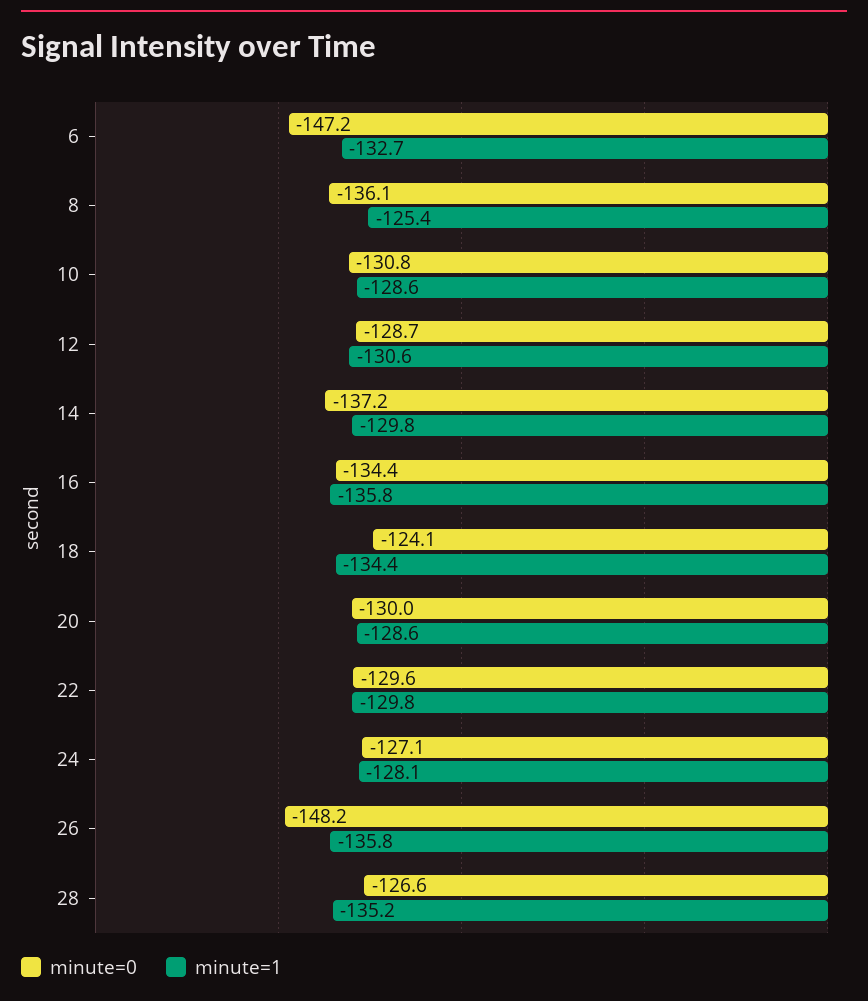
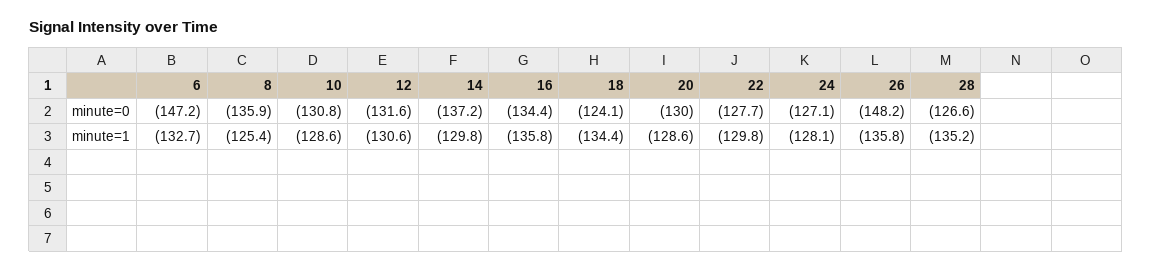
minute=0, 8: -136.1 -> -135.9
minute=0, 12: -128.7 -> -131.6
minute=0, 22: -129.6 -> -127.7

